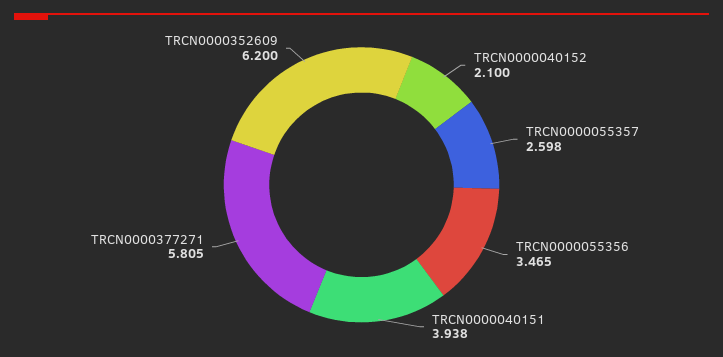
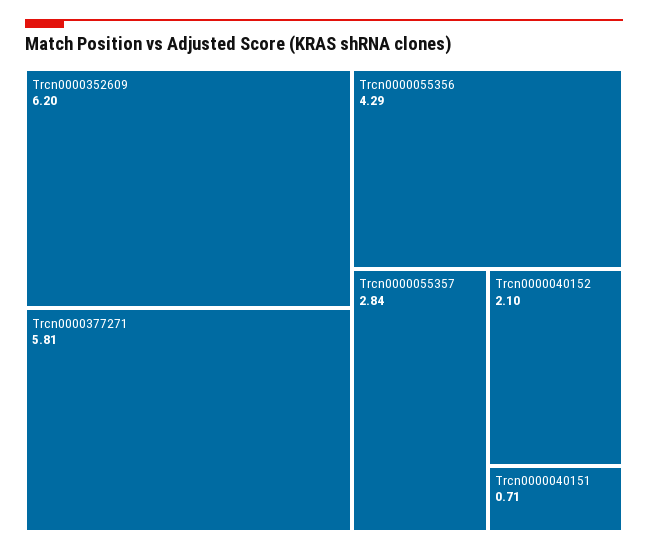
TRCN0000055357: 2.598 -> 2.84
TRCN0000055356: 3.465 -> 4.29
TRCN0000040151: 3.938 -> 0.71

